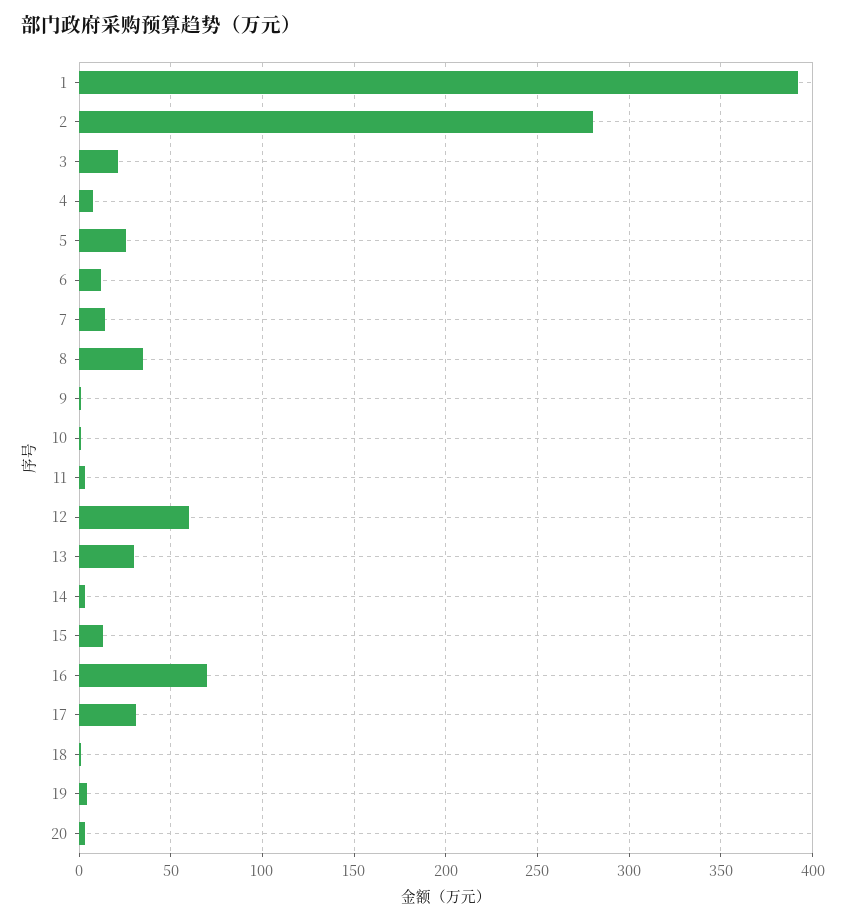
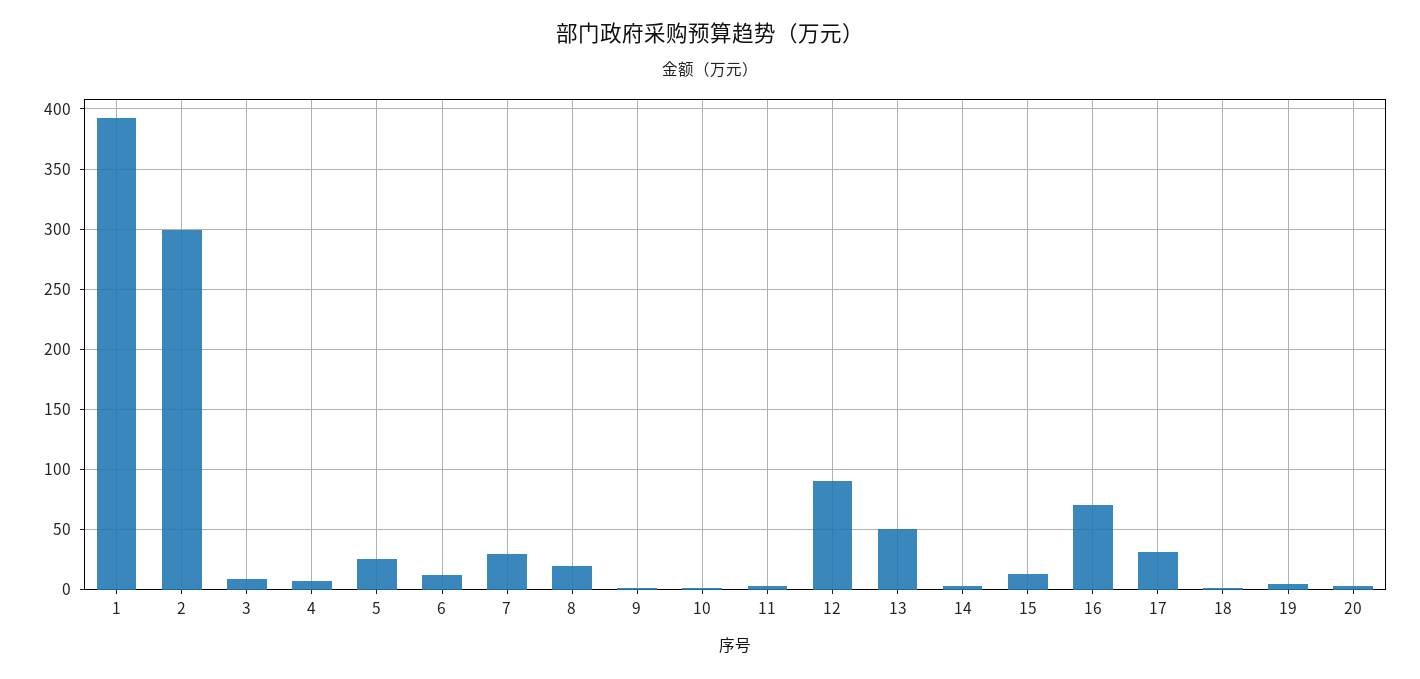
2: 280 -> 300
3: 20 -> 10
7: 15 -> 30
8: 35 -> 20
12: 60 -> 90
13: 30 -> 50

